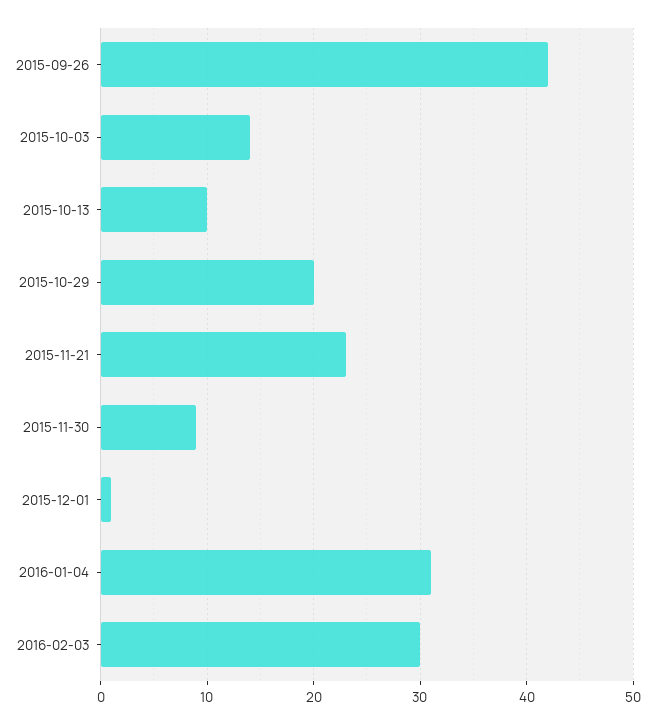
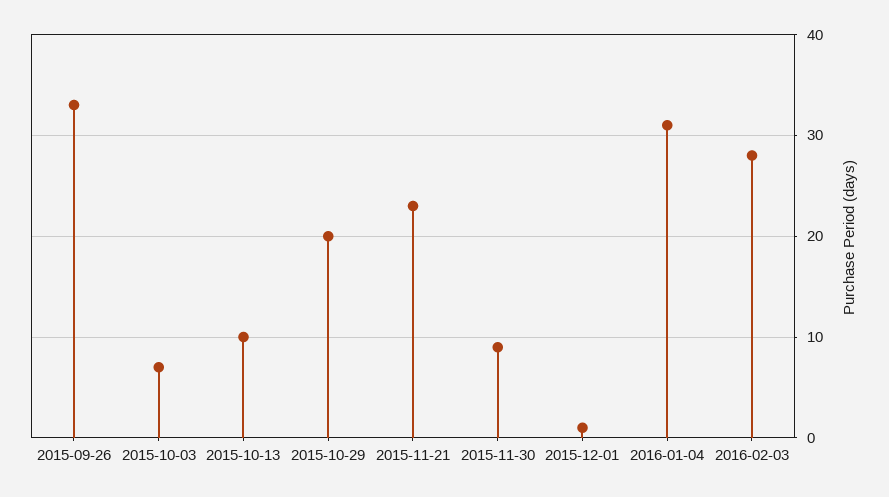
2015-09-26: 42 -> 33
2015-10-03: 14 -> 7
2016-02-03: 30 -> 28

